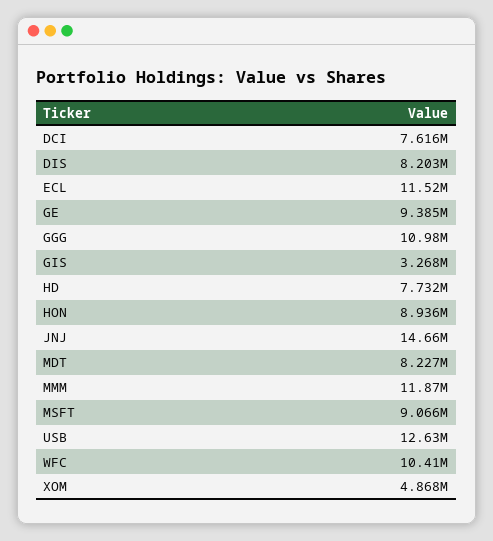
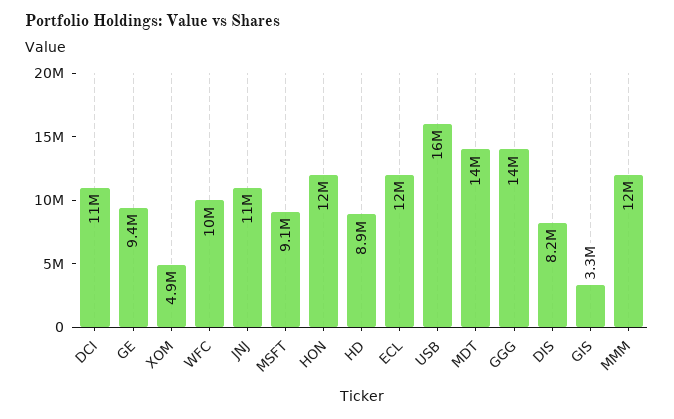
DCI: 7616000 -> 11000000
GGG: 10980000 -> 14000000
HD: 7732000 -> 8900000
HON: 8936000 -> 12000000
JNJ: 14660000 -> 11000000
MDT: 8227000 -> 14000000
USB: 12630000 -> 16000000

